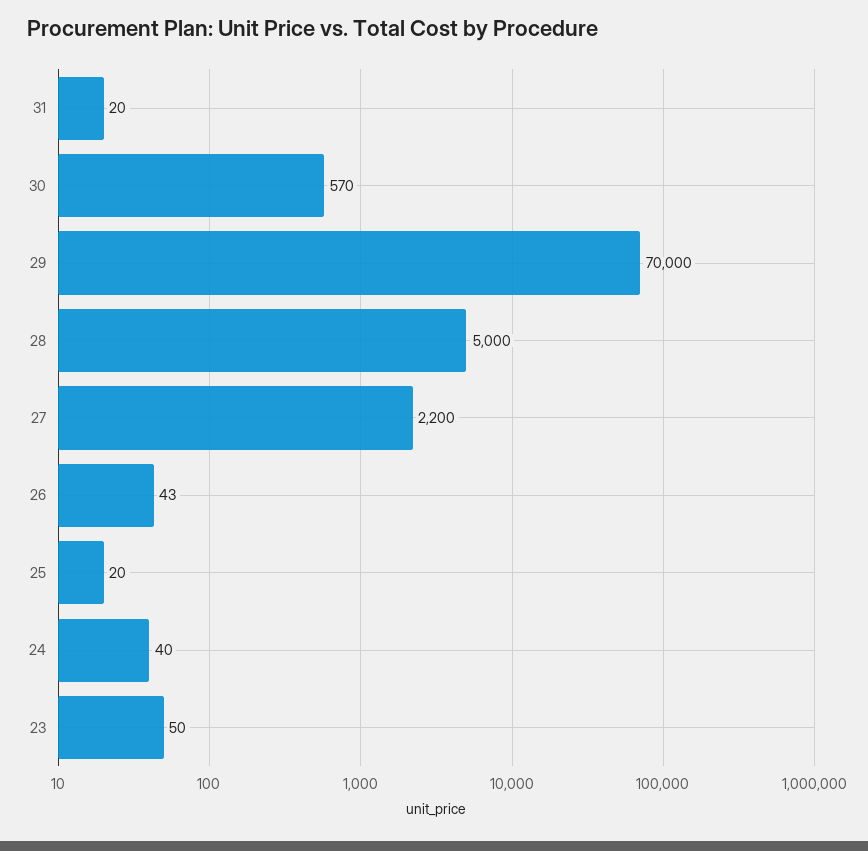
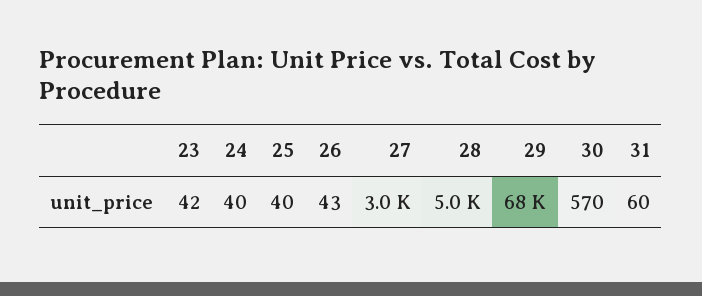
31: 20 -> 60
29: 70000 -> 68000
27: 2200 -> 3000
25: 20 -> 40
23: 50 -> 42

